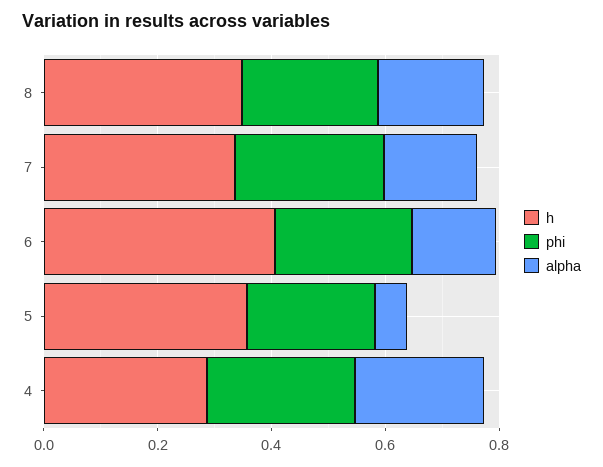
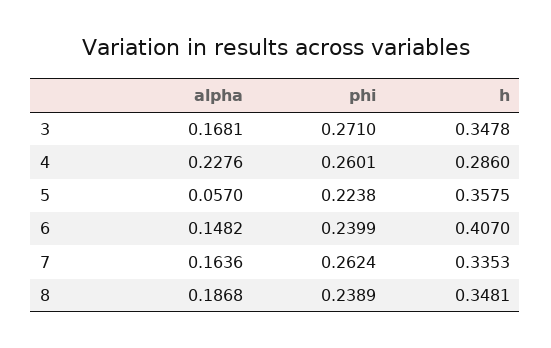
alpha, 3: none -> 0.1681
phi, 3: none -> 0.271
h, 3: none -> 0.3478

